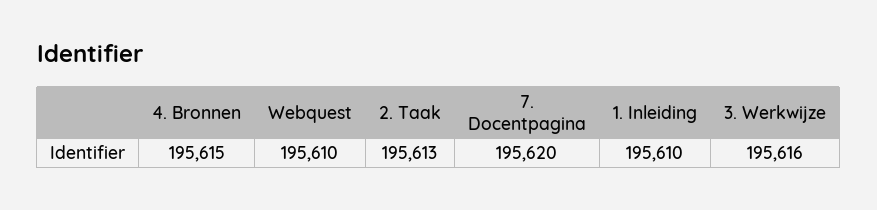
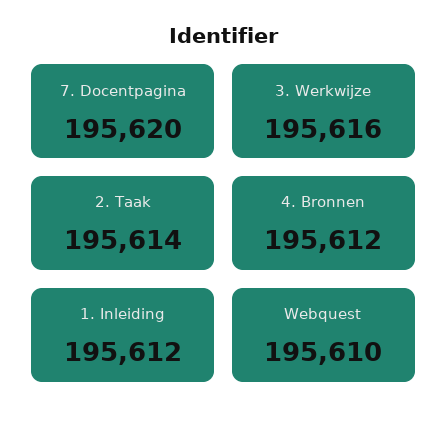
4. Bronnen: 195615 -> 195612
2. Taak: 195613 -> 195614
1. Inleiding: 195610 -> 195612

